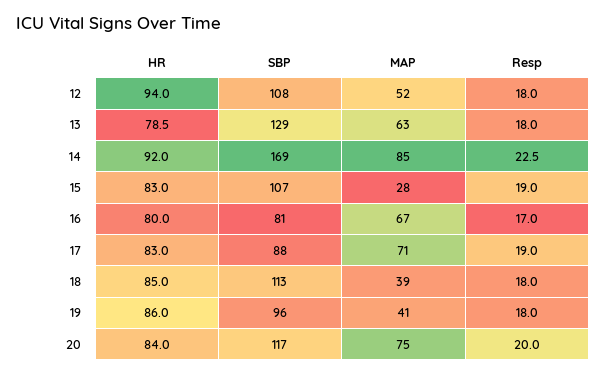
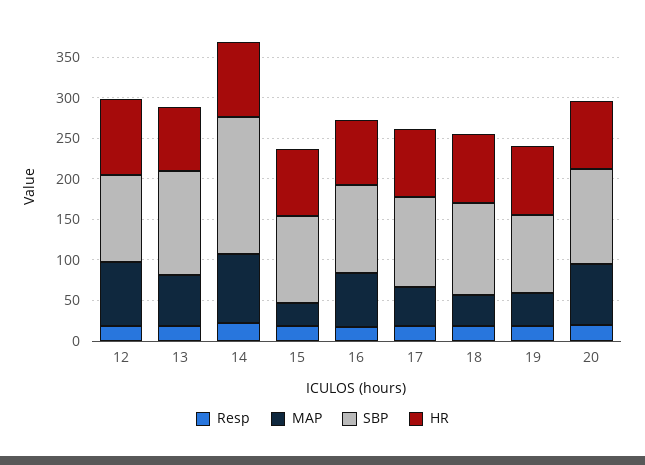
MAP, 12: 52 -> 80
SBP, 16: 81 -> 110
SBP, 17: 88 -> 110
MAP, 17: 71 -> 50

